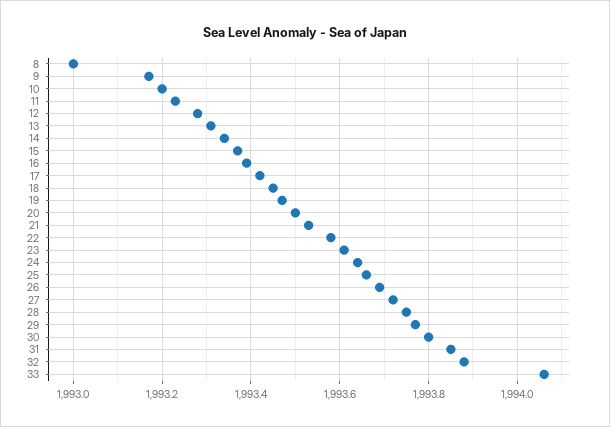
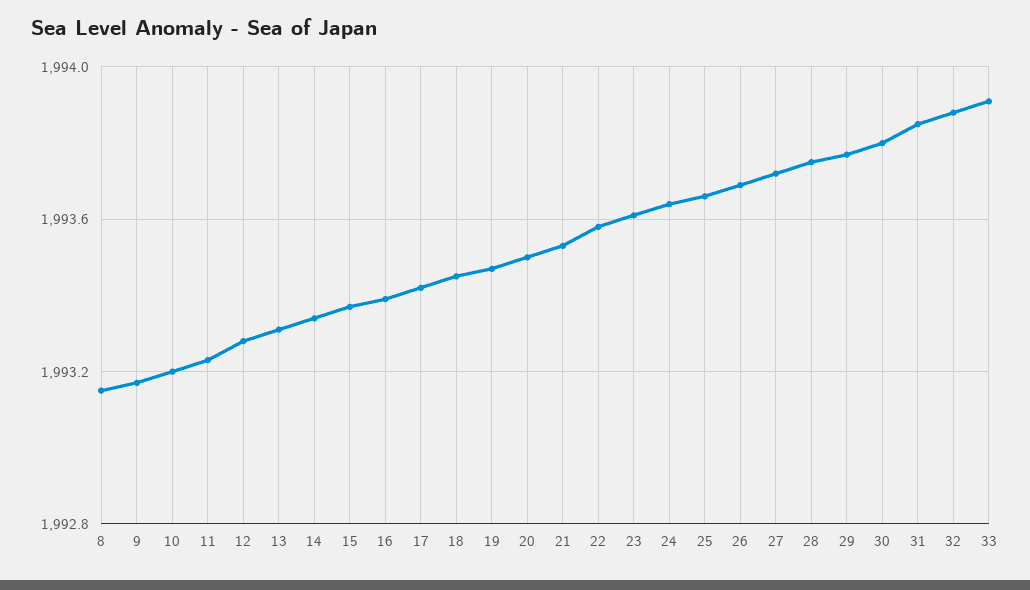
8: 1993 -> 1993.15
33: 1994.05 -> 1993.9

